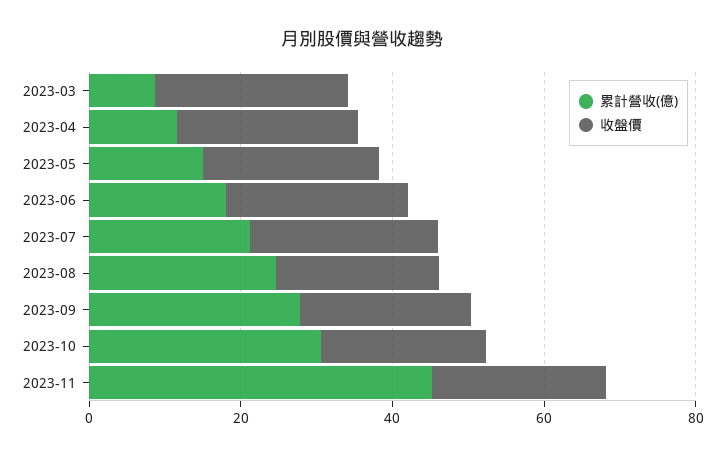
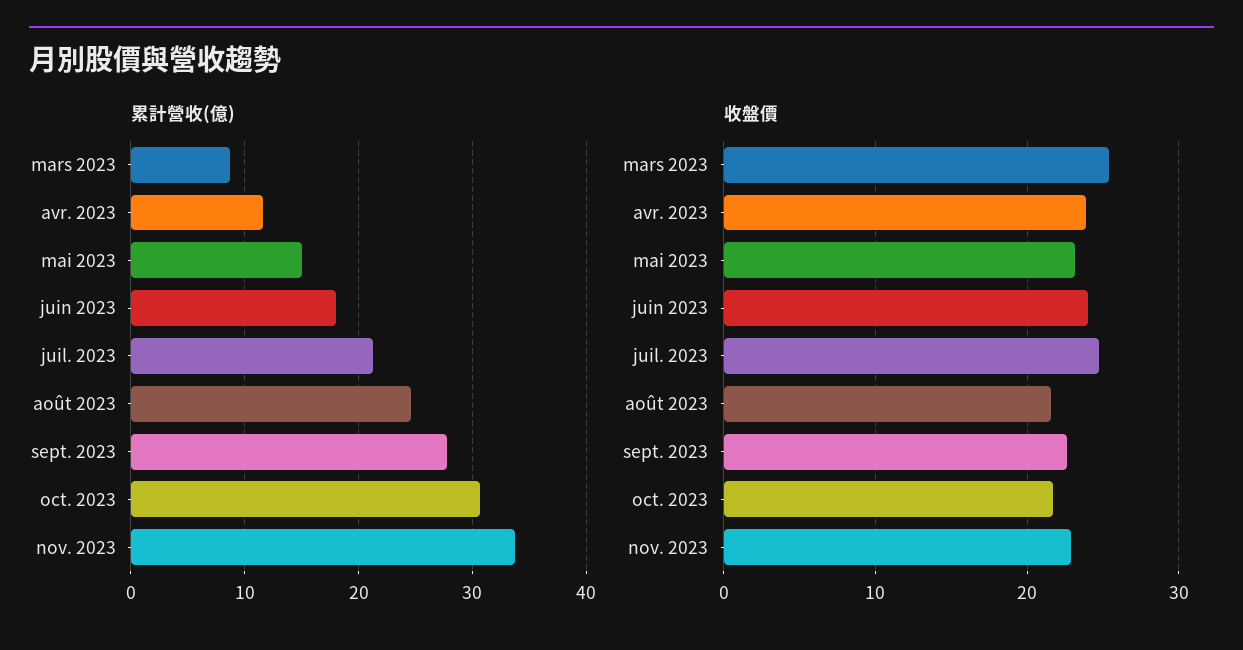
累計營收(億), 2023-11: 45 -> 34

